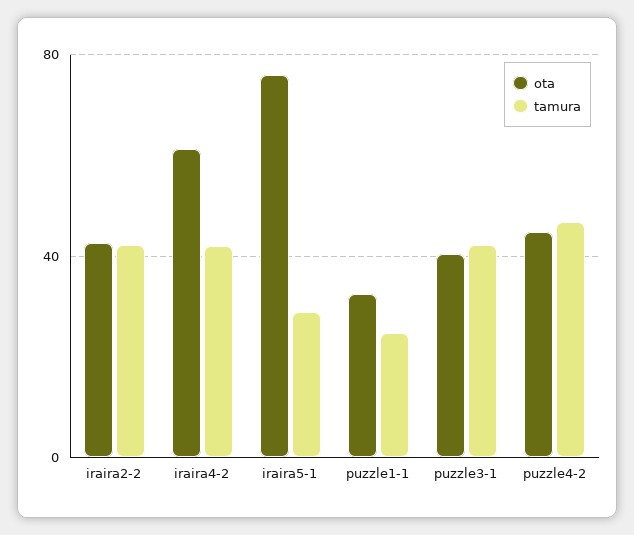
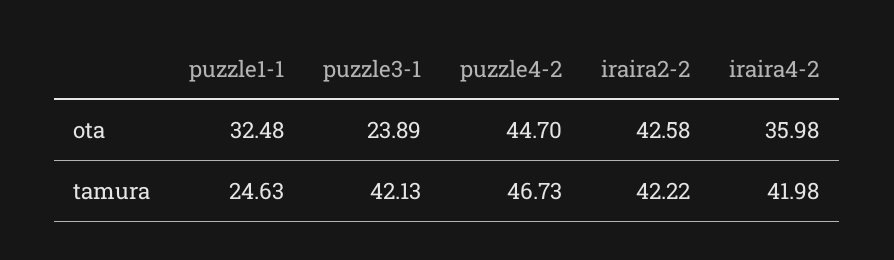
ota, iraira4-2: 60 -> 35.98
ota, iraira5-1: 75 -> none
tamura, iraira5-1: 30 -> none
ota, puzzle3-1: 40 -> 23.89

